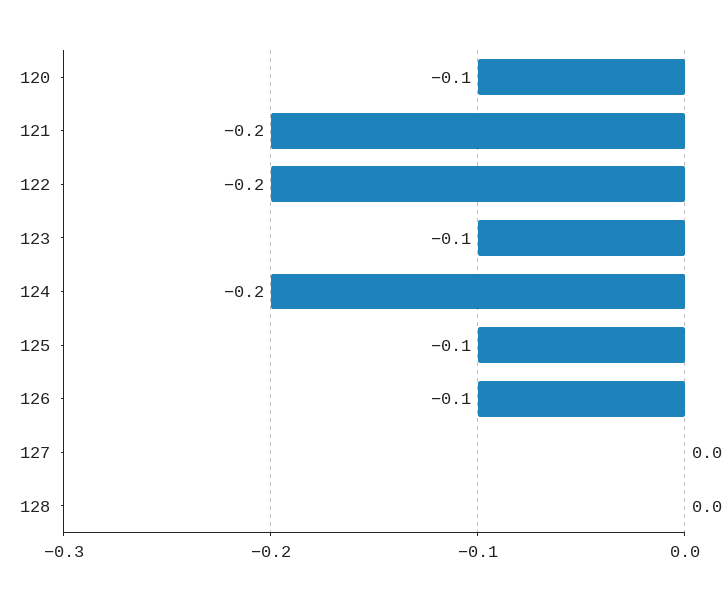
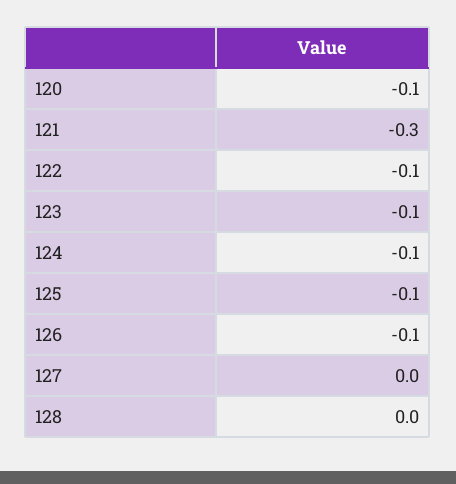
121: -0.2 -> -0.3
122: -0.2 -> -0.1
124: -0.2 -> -0.1

